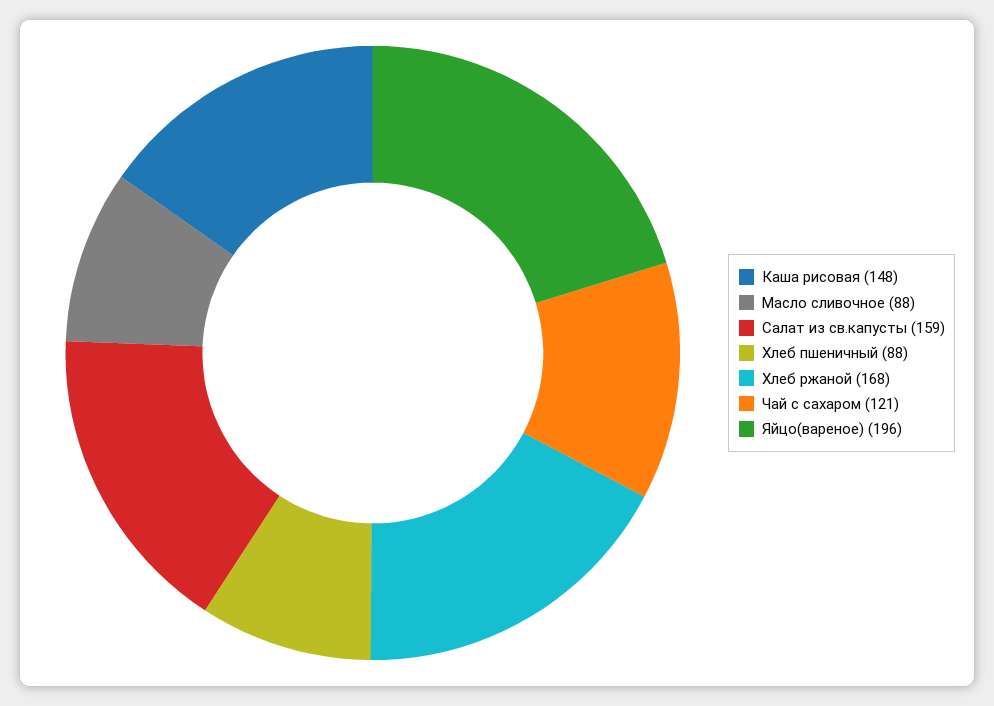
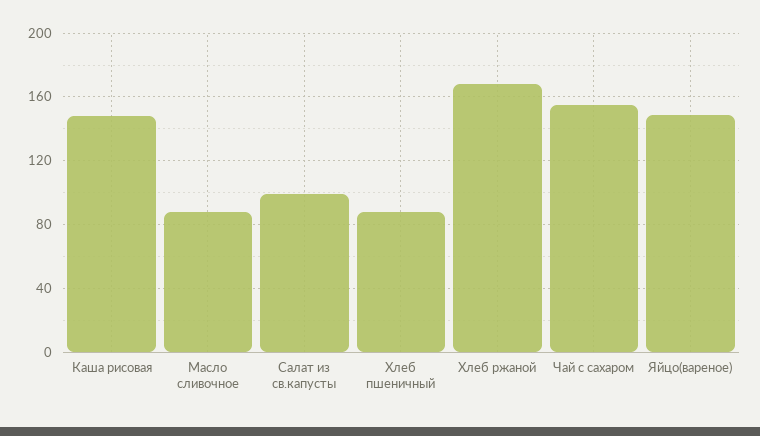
Салат из св.капусты: 159 -> 100
Чай с сахаром: 121 -> 155
Яйцо(вареное): 196 -> 150

